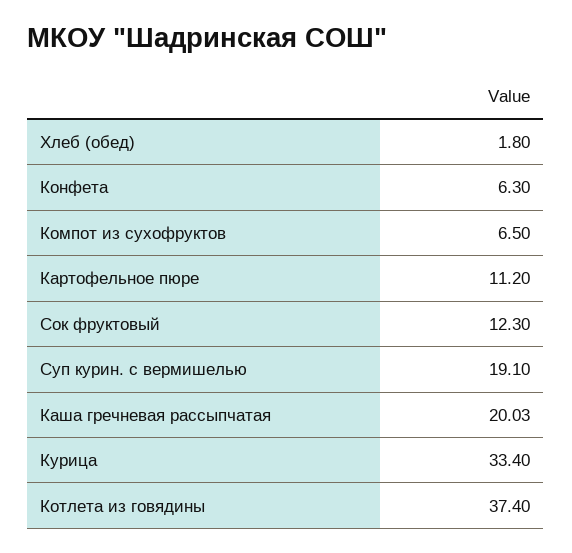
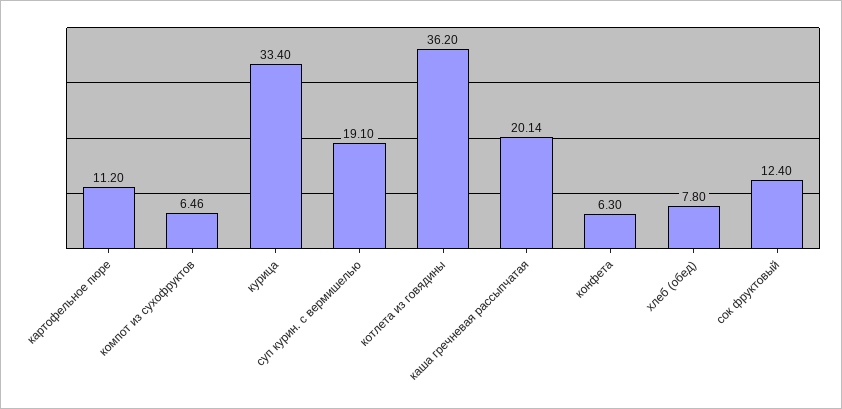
Хлеб (обед): 1.8 -> 7.8
Компот из сухофруктов: 6.5 -> 6.46
Сок фруктовый: 12.3 -> 12.4
Каша гречневая рассыпчатая: 20.03 -> 20.14
Котлета из говядины: 37.4 -> 36.2

